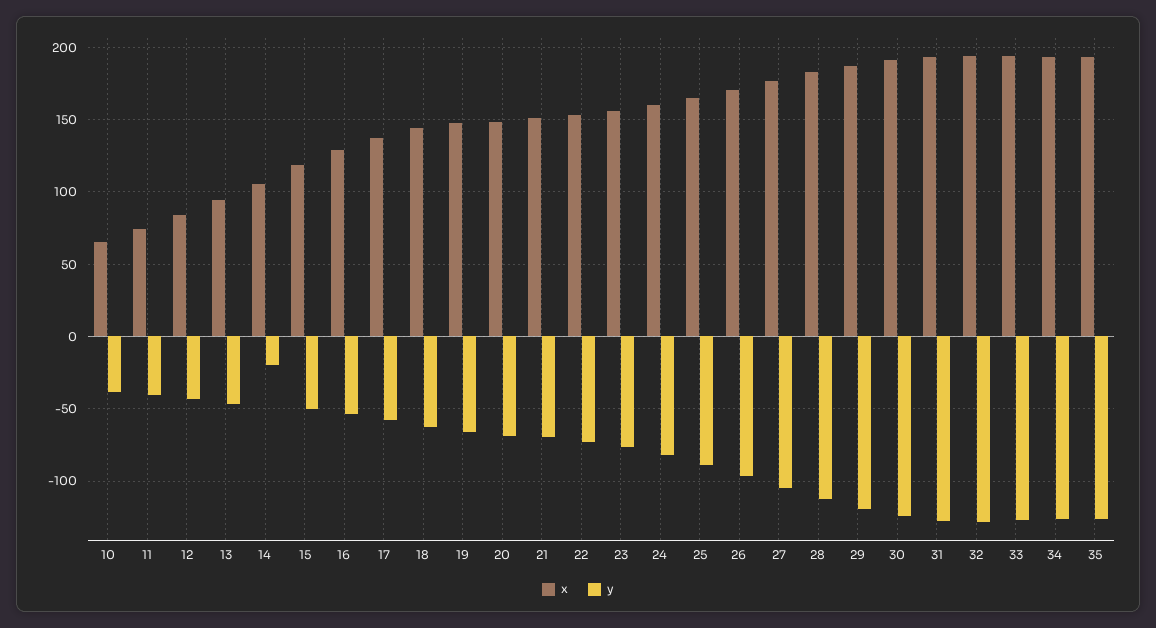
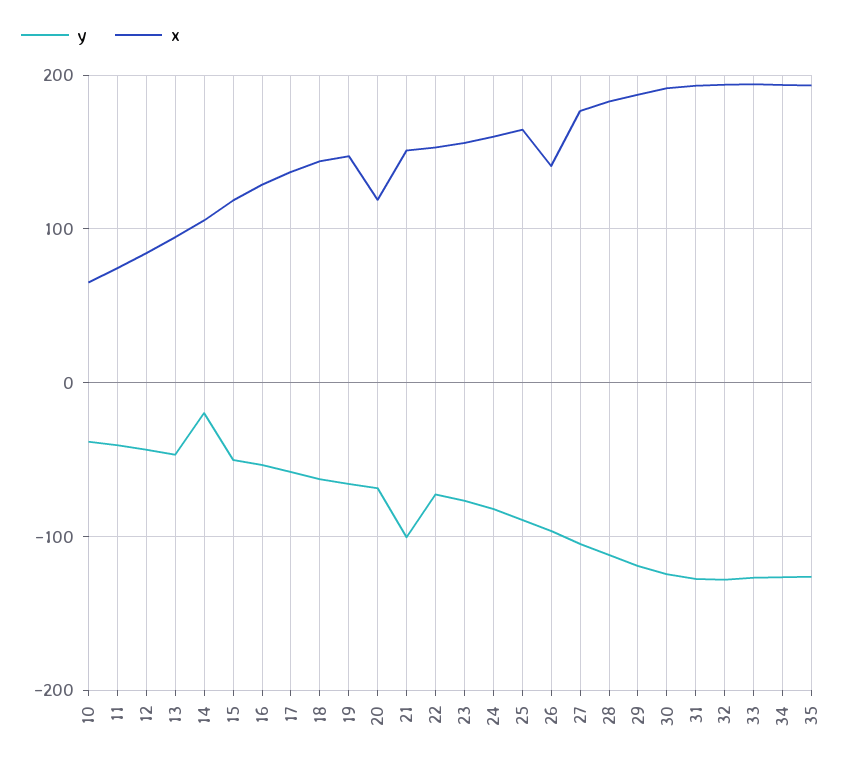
x, 20: 150 -> 120
y, 21: -70 -> -100
x, 26: 170 -> 140

